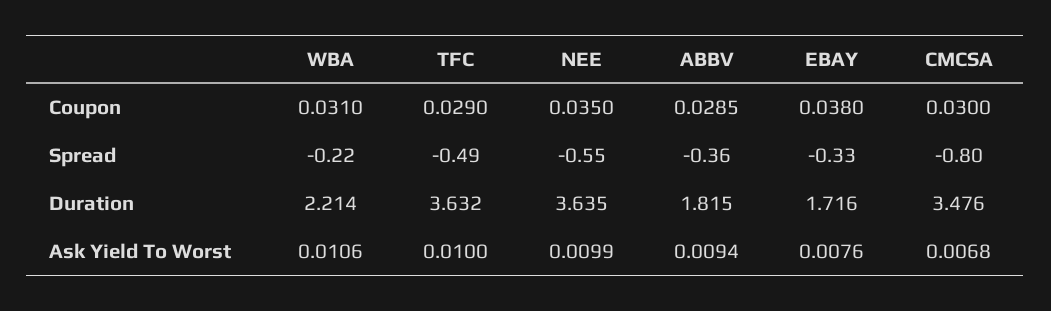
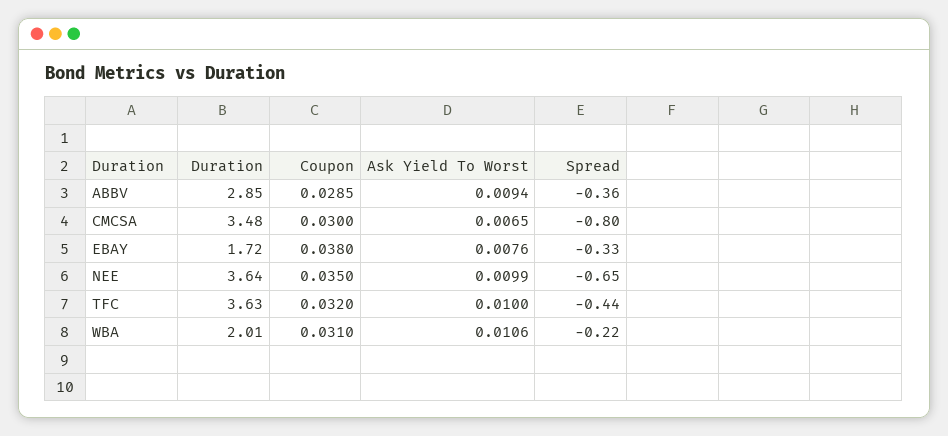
TFC, Coupon: 0.029 -> 0.032
TFC, Spread: -0.49 -> -0.44
NEE, Spread: -0.55 -> -0.65
WBA, Duration: 2.214 -> 2.01
ABBV, Duration: 1.815 -> 2.85
CMCSA, Ask Yield To Worst: 0.0068 -> 0.0065

